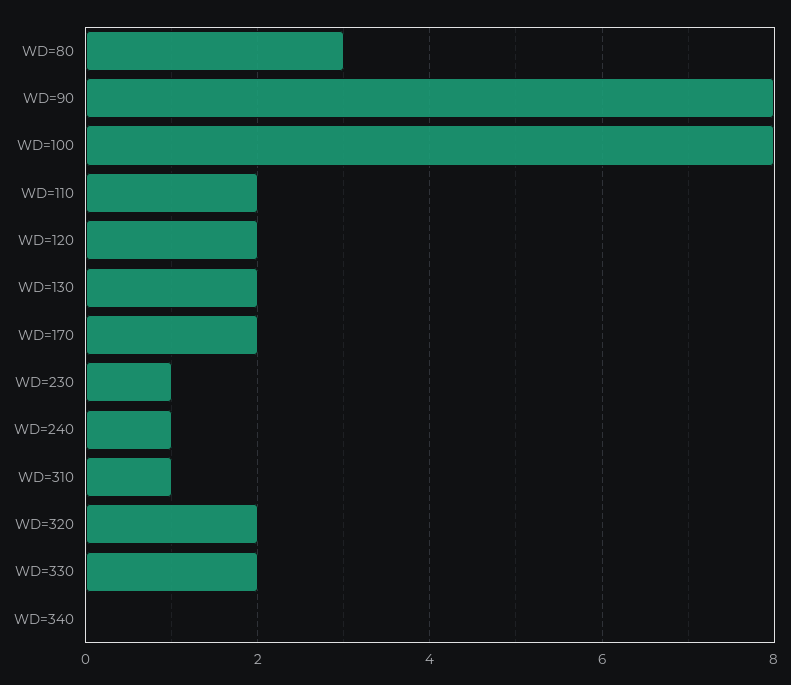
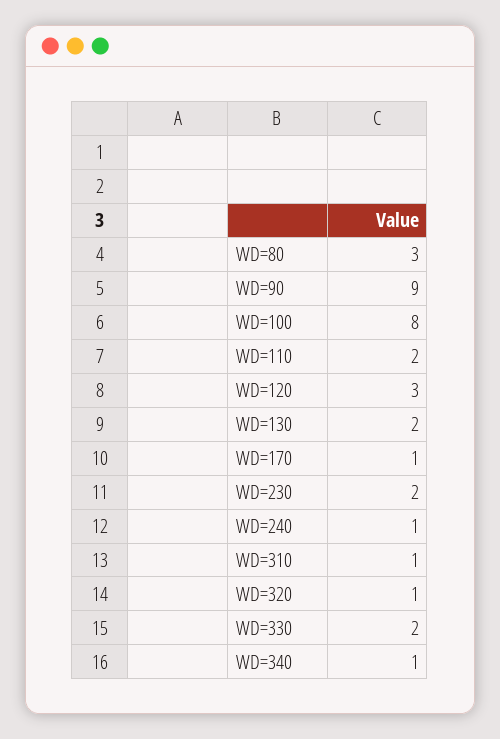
WD=90: 8 -> 9
WD=120: 2 -> 3
WD=170: 2 -> 1
WD=230: 1 -> 2
WD=320: 2 -> 1
WD=340: 0 -> 1

